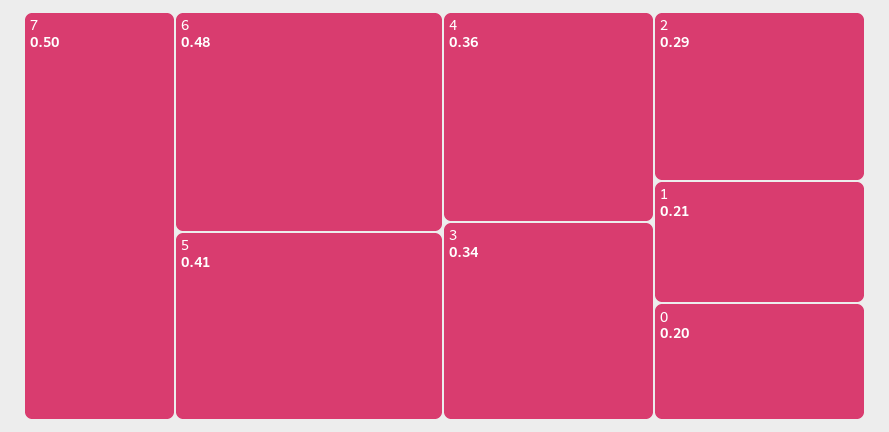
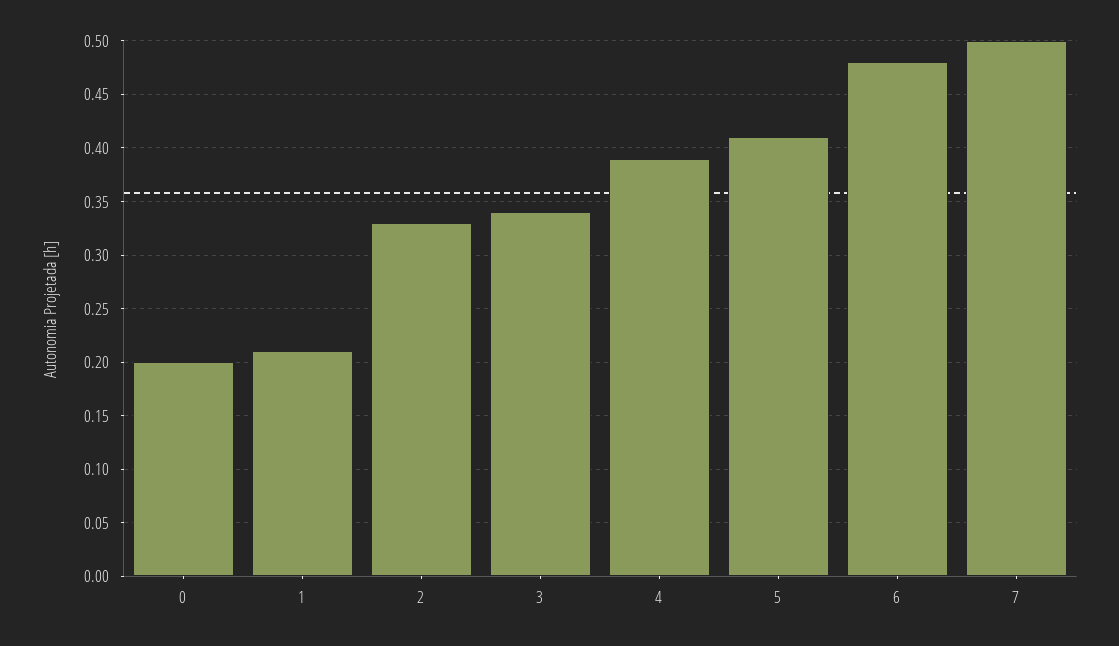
4: 0.36 -> 0.39
2: 0.29 -> 0.33

